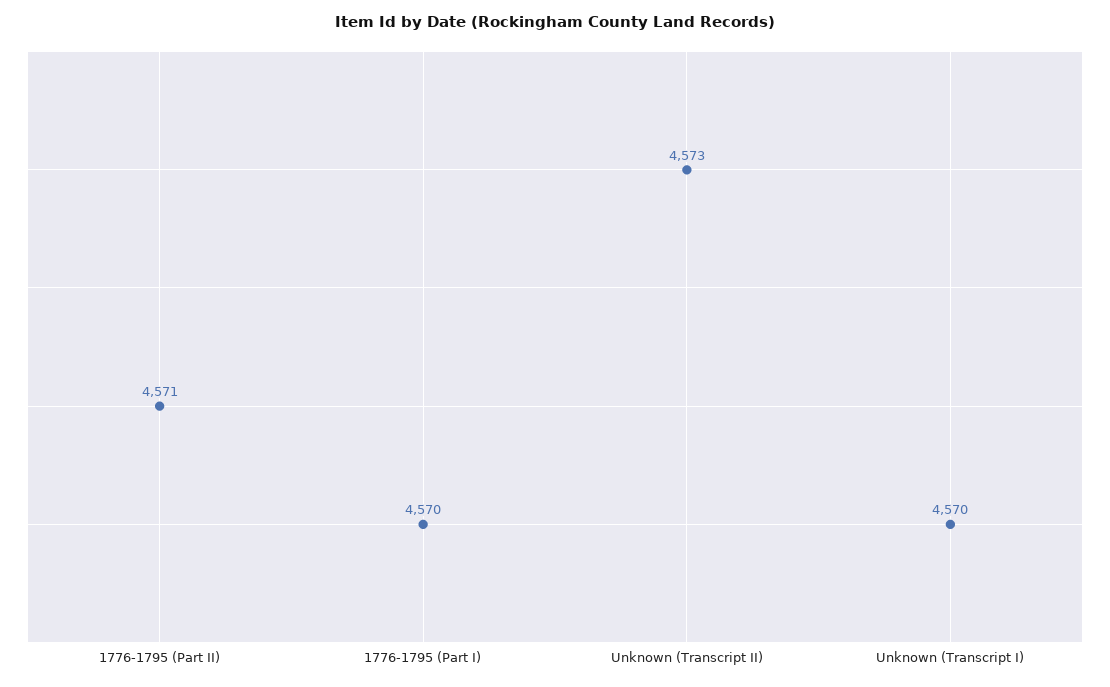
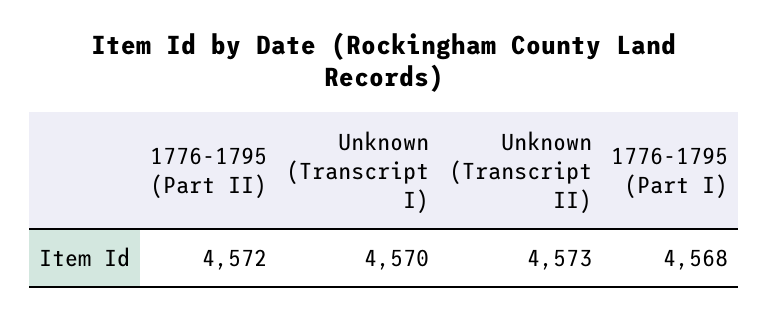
1776-1795 (Part II): 4571 -> 4572
1776-1795 (Part I): 4570 -> 4568

